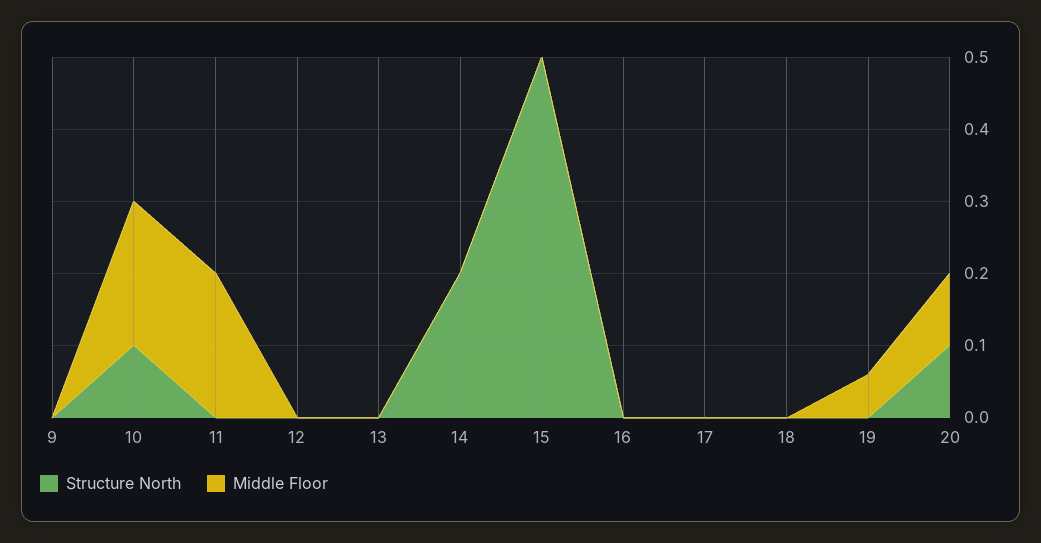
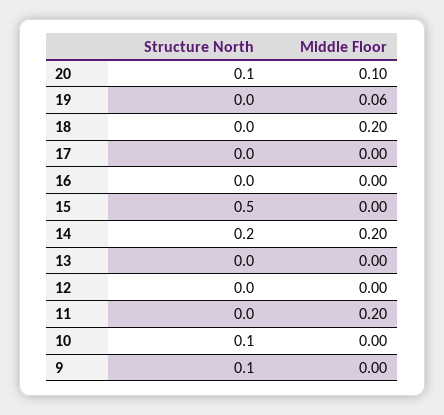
Structure North, 9: 0 -> 0.1
Middle Floor, 10: 0.2 -> 0
Middle Floor, 14: 0 -> 0.2
Middle Floor, 18: 0 -> 0.2

